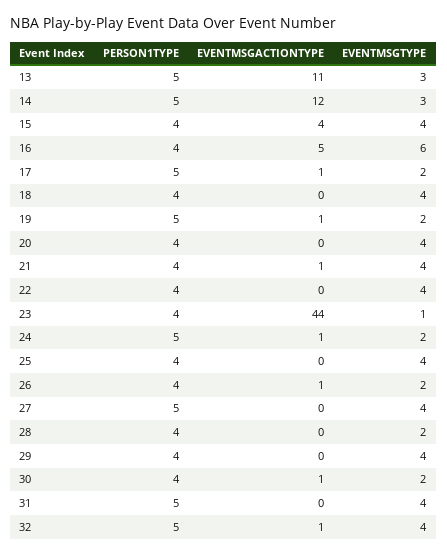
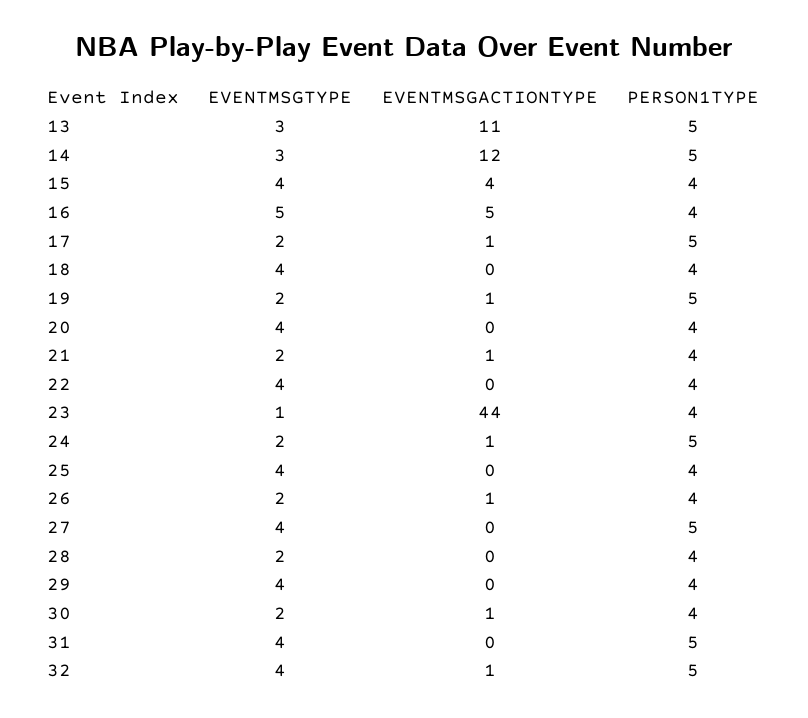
EVENTMSGTYPE, 16: 6 -> 5
EVENTMSGTYPE, 21: 4 -> 2

